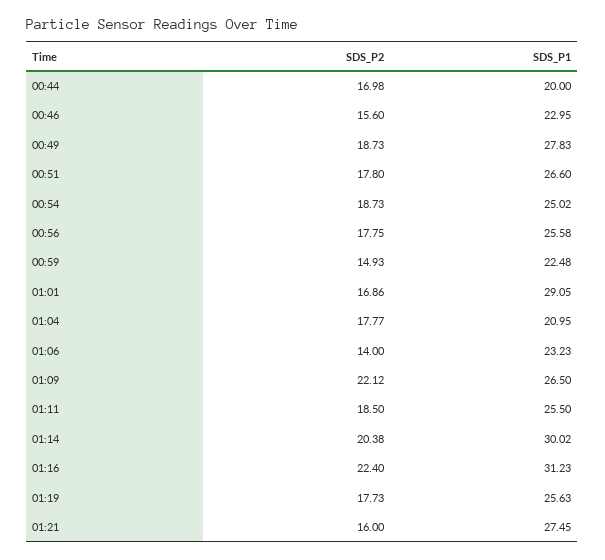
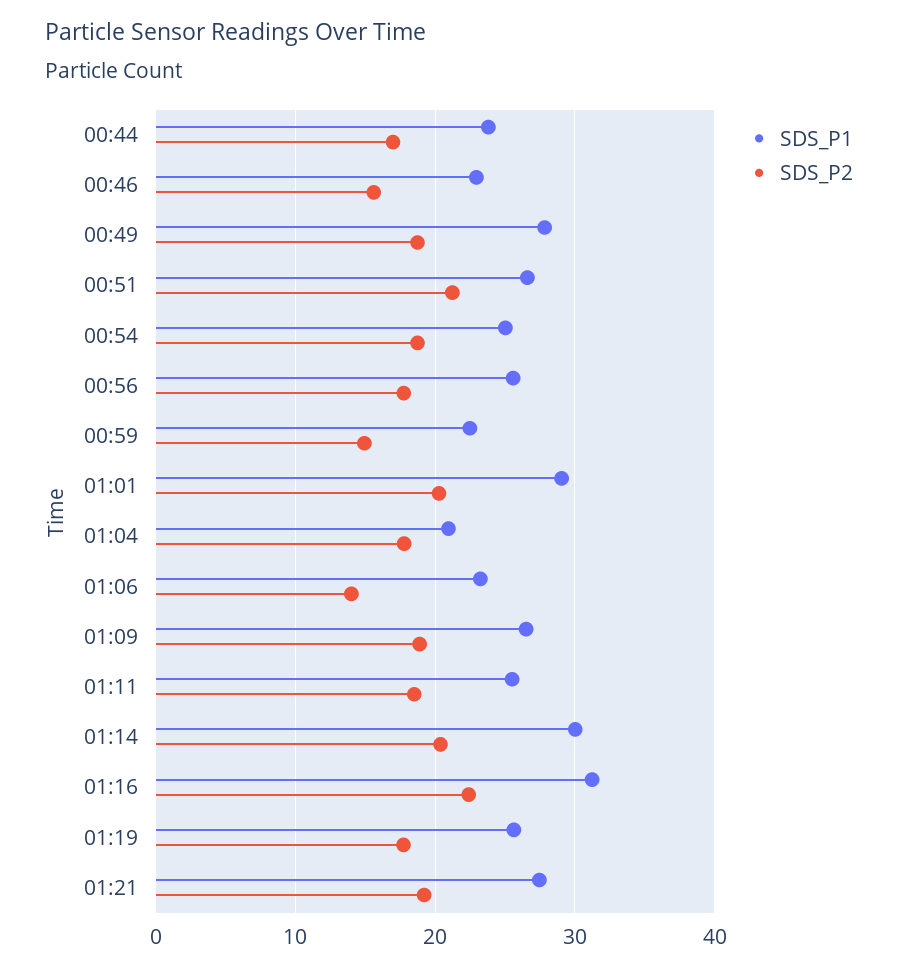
SDS_P1, 00:44: 20 -> 24
SDS_P2, 00:51: 17.8 -> 21
SDS_P2, 01:01: 16.86 -> 20
SDS_P2, 01:09: 22.12 -> 19
SDS_P2, 01:21: 16 -> 19

